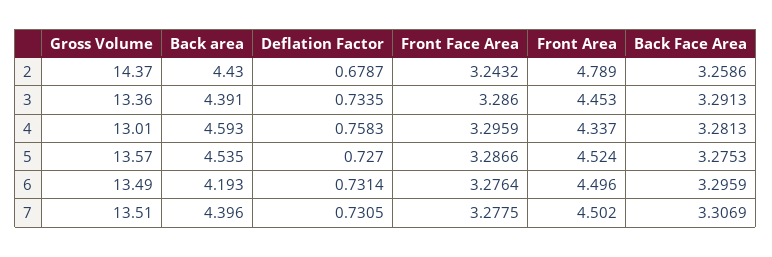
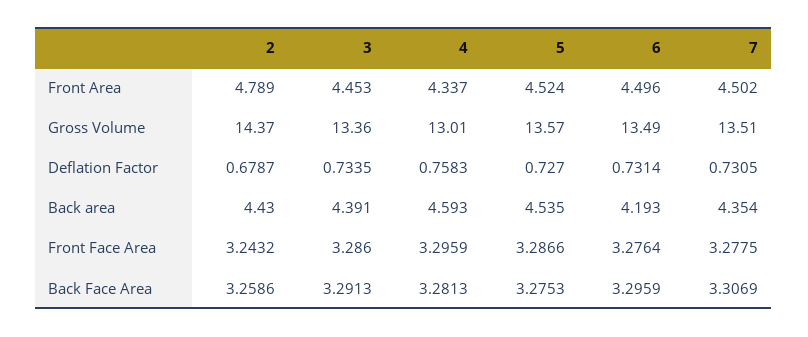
Back area, 7: 4.396 -> 4.354

